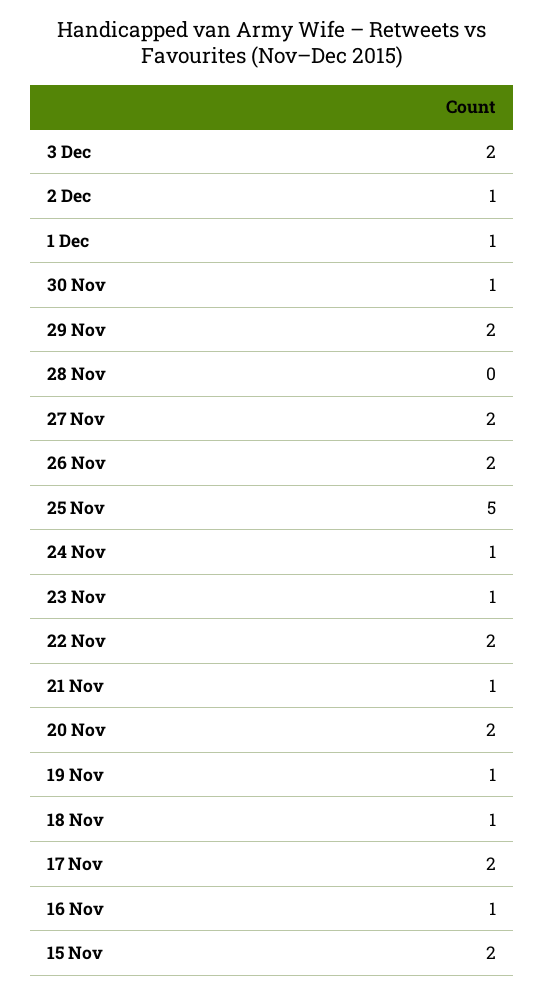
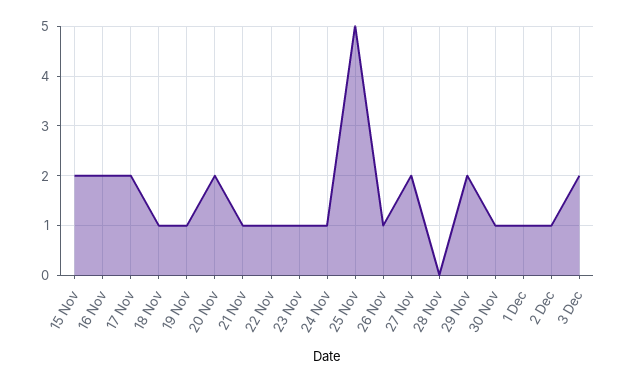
26 Nov: 2 -> 1
22 Nov: 2 -> 1
16 Nov: 1 -> 2

